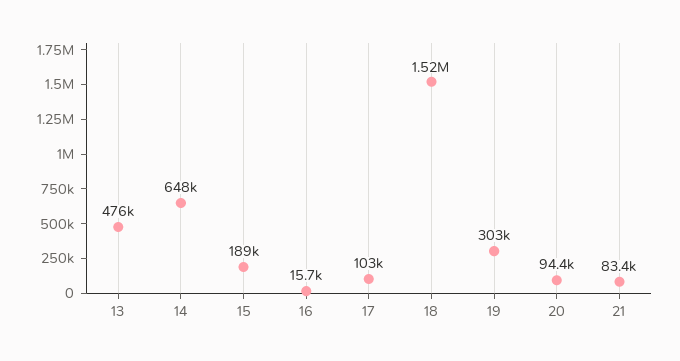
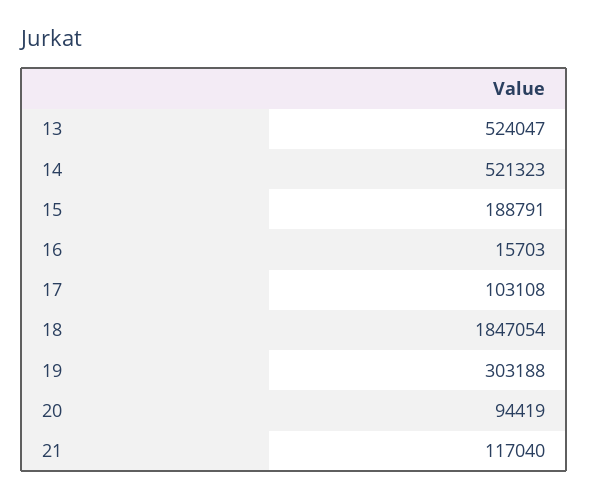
13: 476000 -> 524047
14: 648000 -> 521323
18: 1520000 -> 1847054
21: 83400 -> 117040

